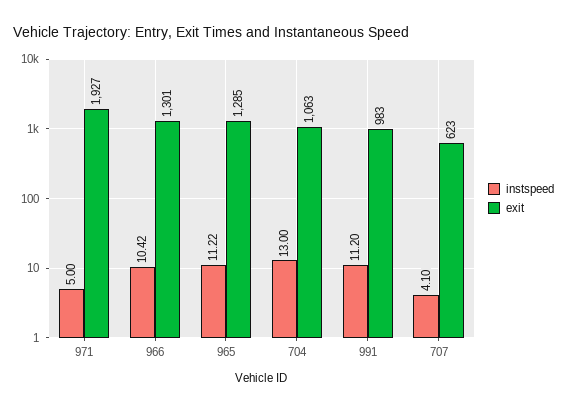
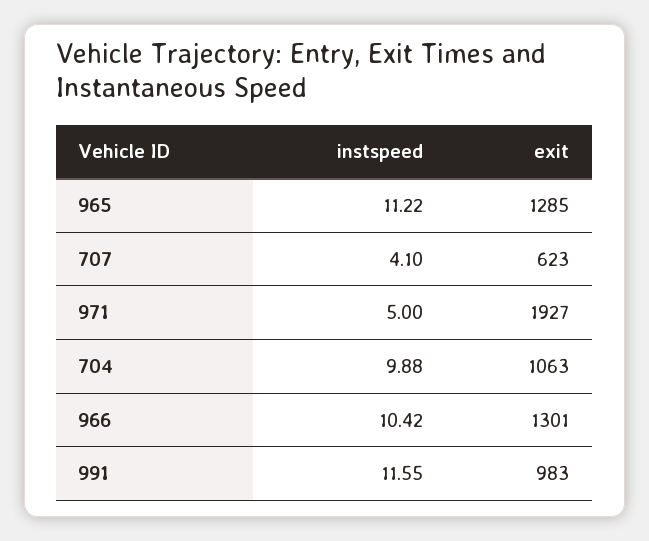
instspeed, 704: 13 -> 9.88
instspeed, 991: 11.2 -> 11.55

